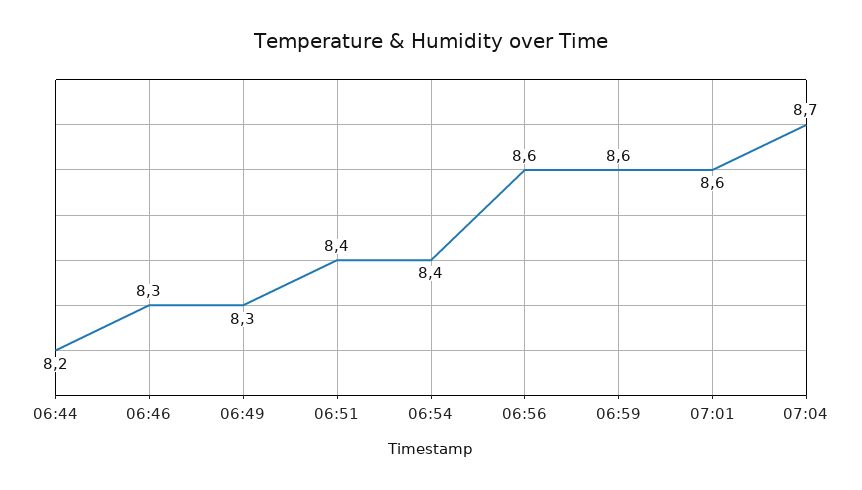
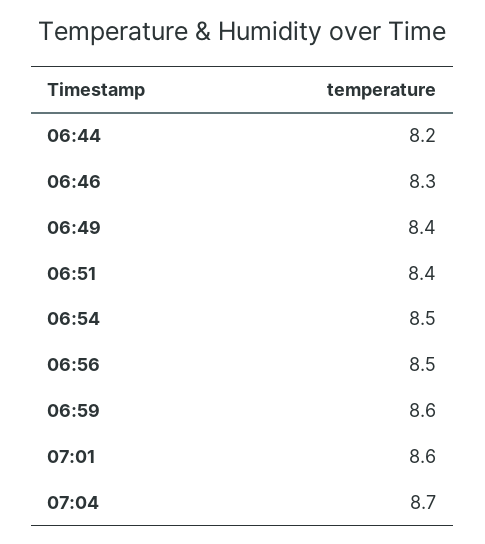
06:49: 8.3 -> 8.4
06:54: 8.4 -> 8.5
06:56: 8.6 -> 8.5

